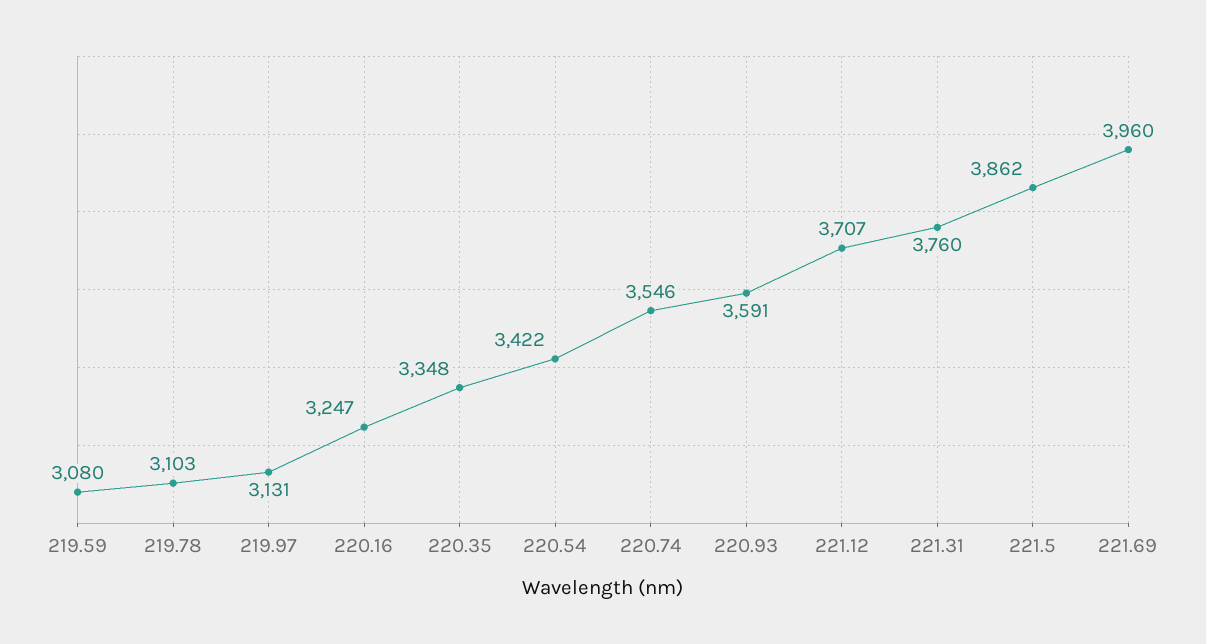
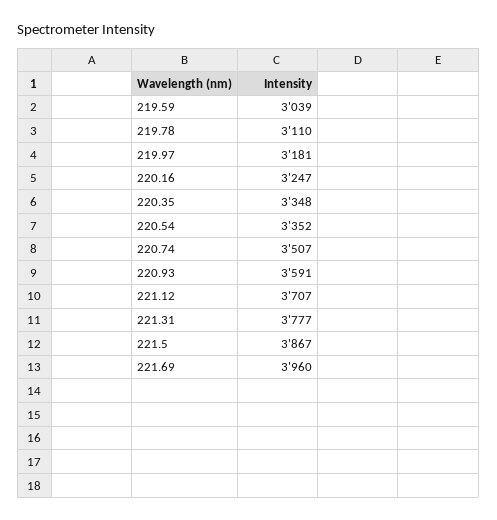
219.59: 3080 -> 3039
219.78: 3103 -> 3110
219.97: 3131 -> 3181
220.54: 3422 -> 3352
220.74: 3546 -> 3507
221.31: 3760 -> 3777
221.5: 3862 -> 3867

